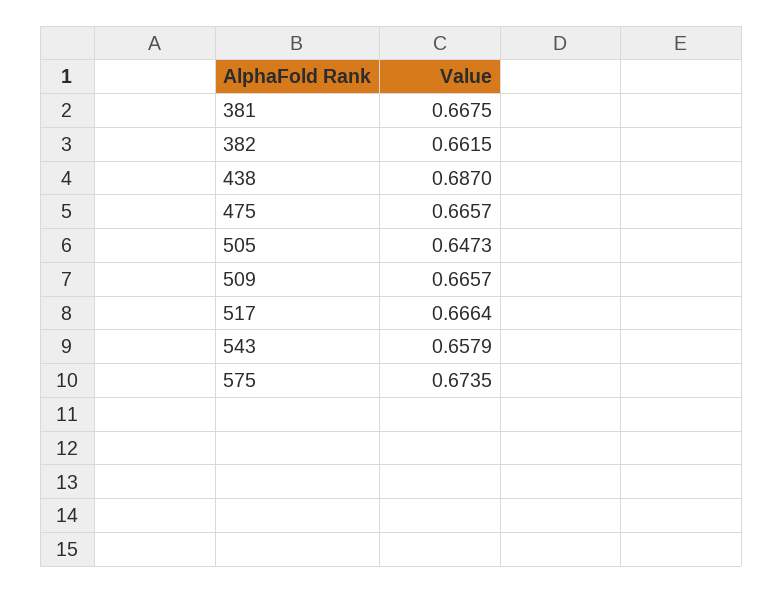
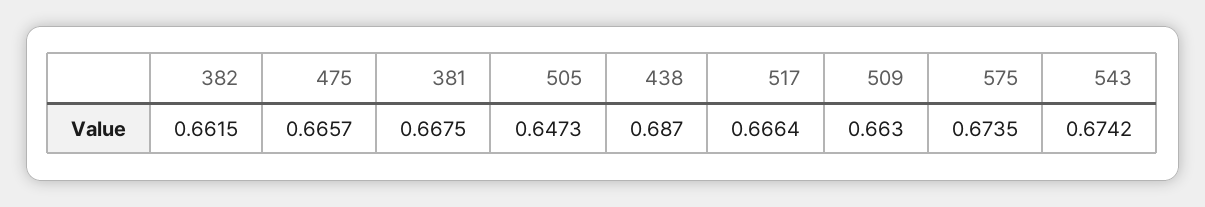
509: 0.6657 -> 0.663
543: 0.6579 -> 0.6742

